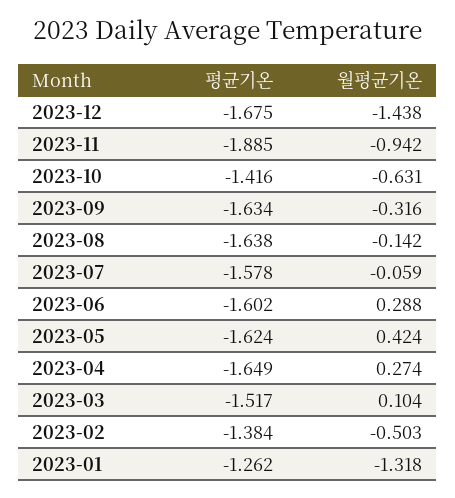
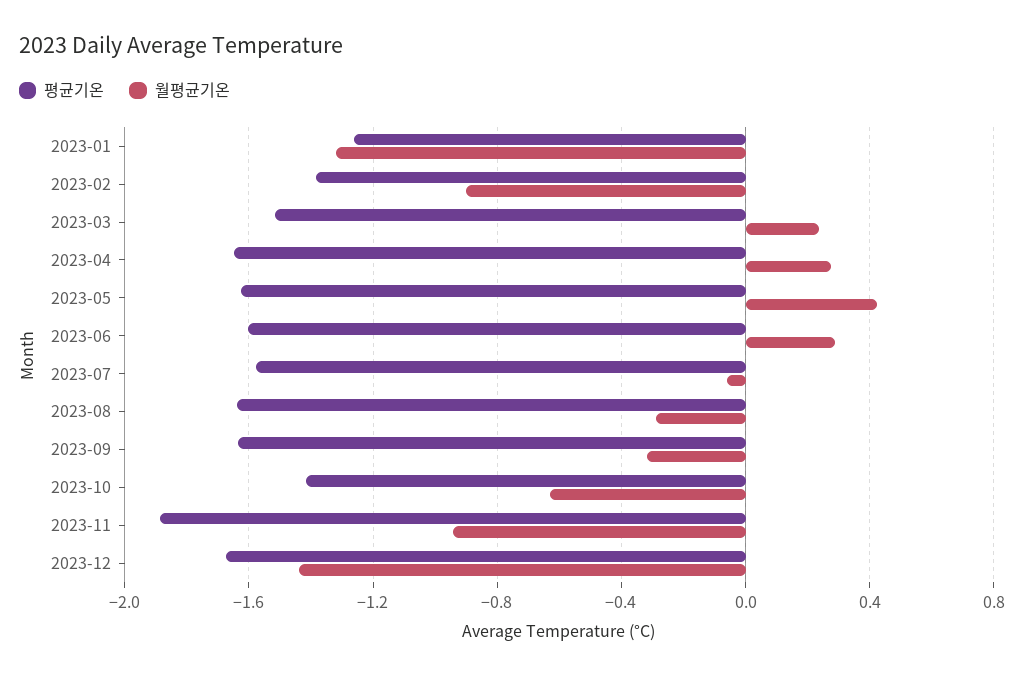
월평균기온, 2023-08: -0.142 -> -0.3
월평균기온, 2023-03: 0.104 -> 0.25
월평균기온, 2023-02: -0.503 -> -0.9

